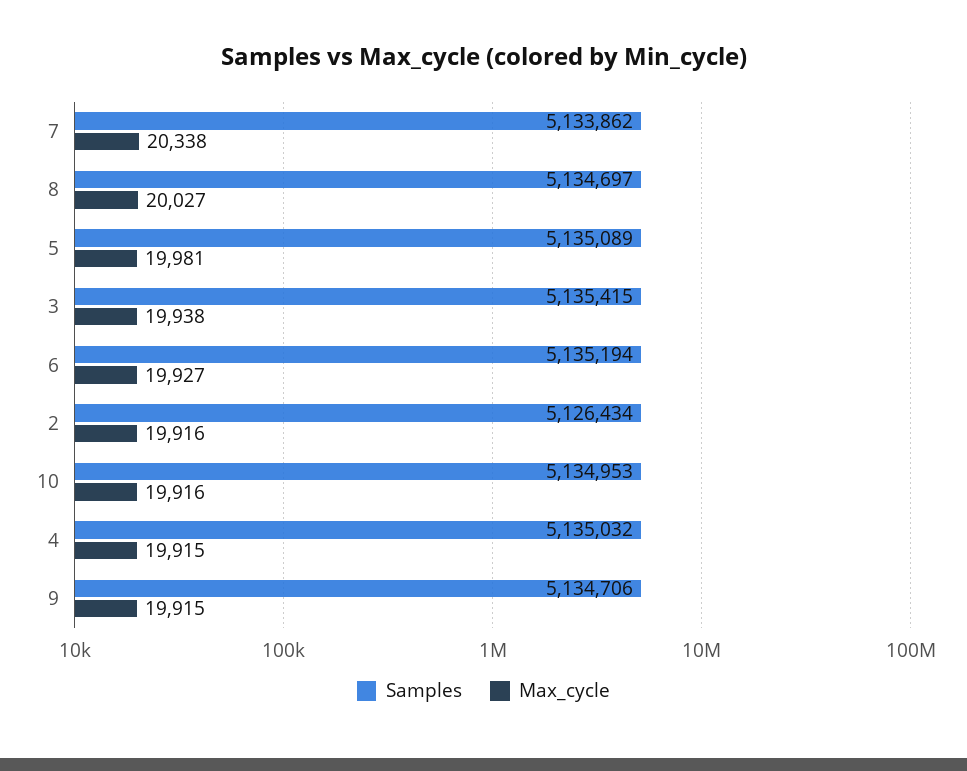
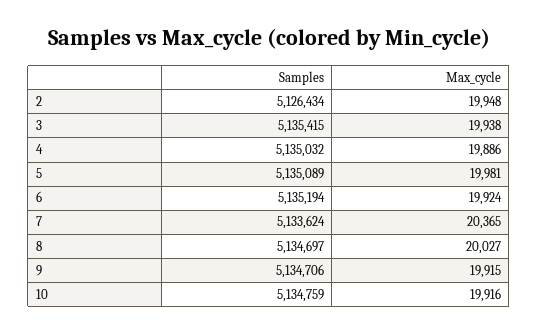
Samples, 7: 5133862 -> 5133624
Max_cycle, 7: 20338 -> 20365
Max_cycle, 6: 19927 -> 19924
Max_cycle, 2: 19916 -> 19948
Samples, 10: 5134953 -> 5134759
Max_cycle, 4: 19915 -> 19886

